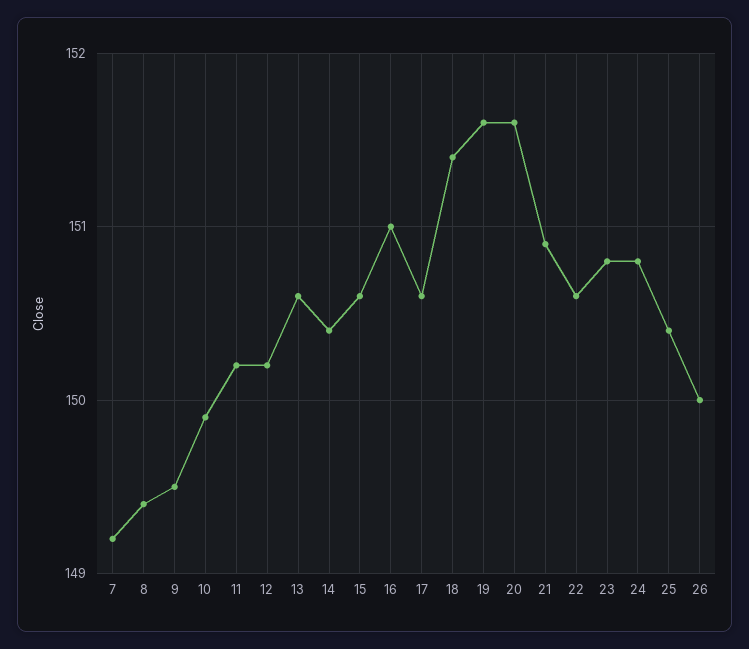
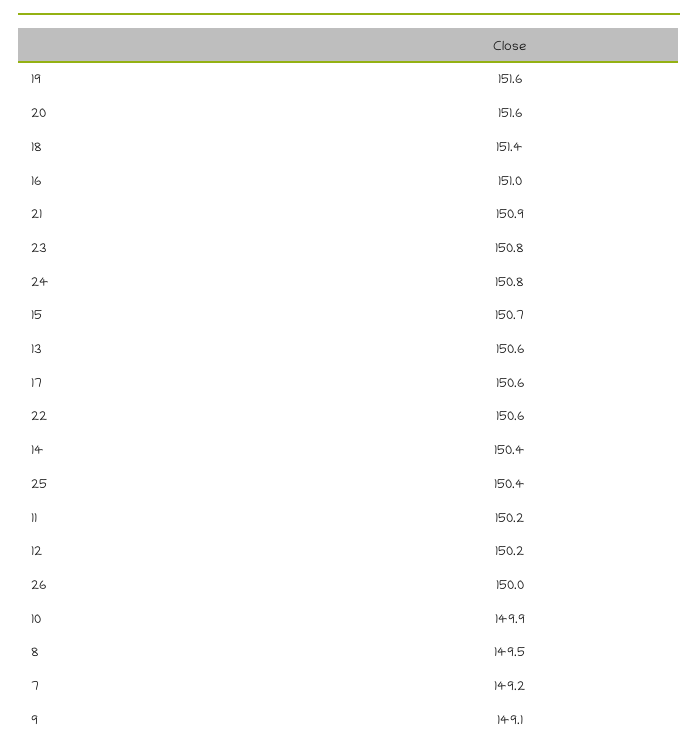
8: 149.4 -> 149.5
9: 149.5 -> 149.1
15: 150.6 -> 150.7

